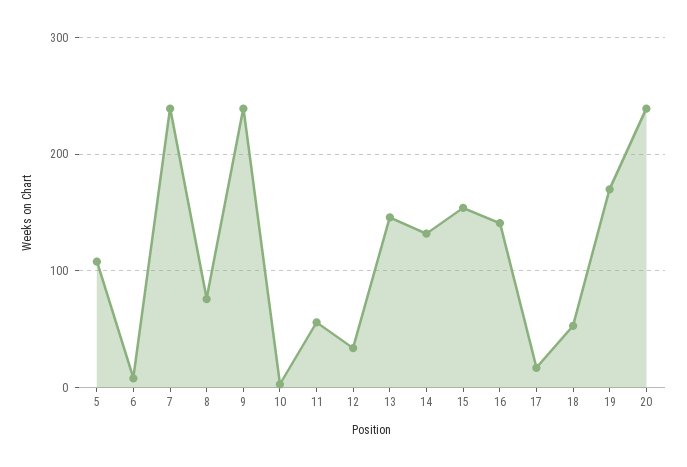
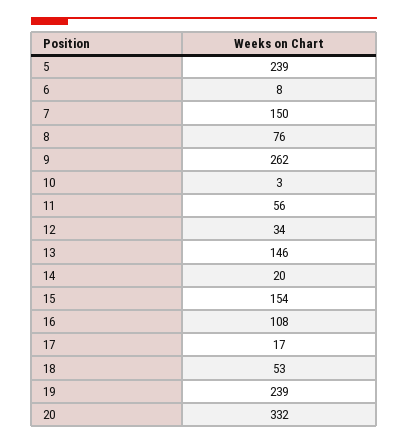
5: 110 -> 239
7: 240 -> 150
9: 240 -> 262
14: 130 -> 20
16: 140 -> 108
19: 170 -> 239
20: 240 -> 332

